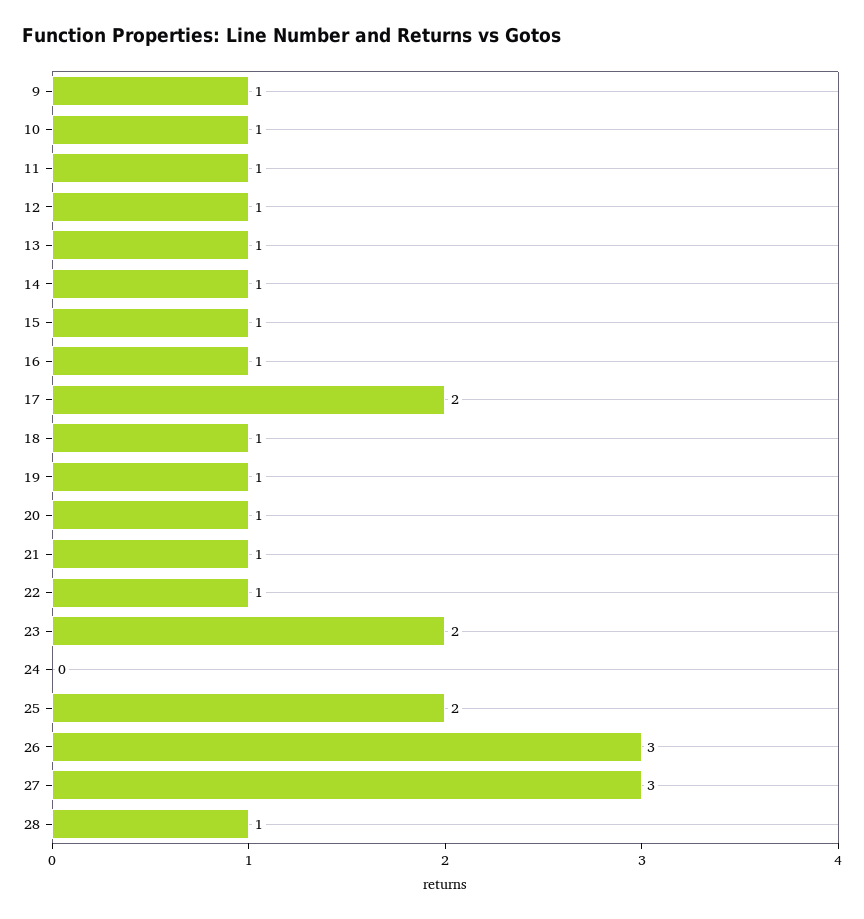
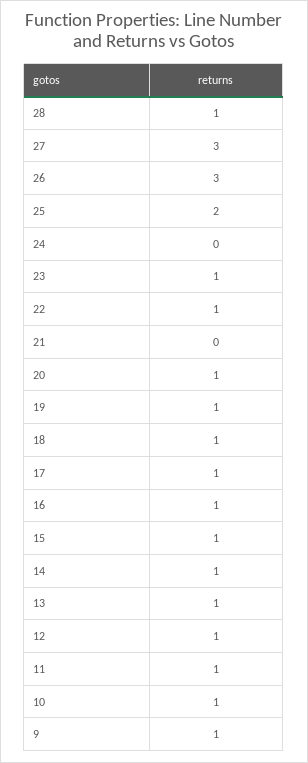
17: 2 -> 1
21: 1 -> 0
23: 2 -> 1

